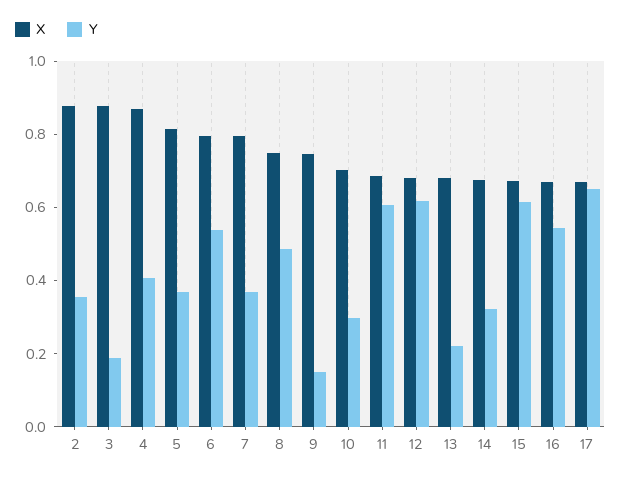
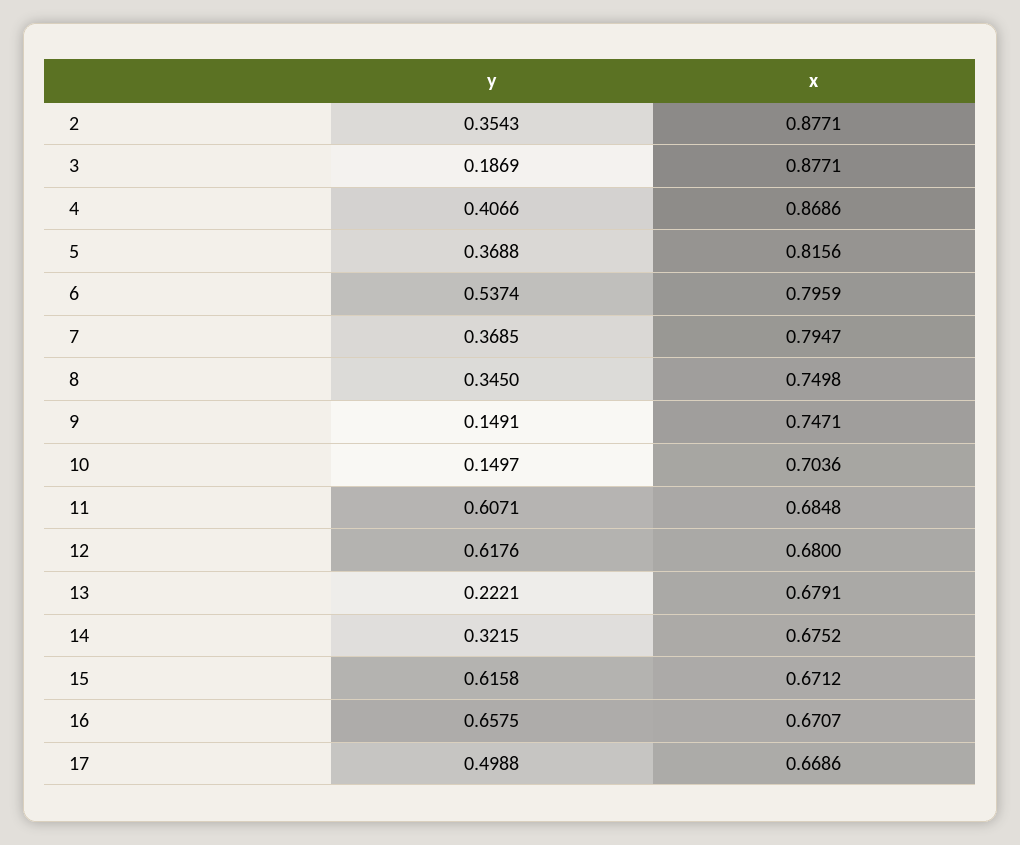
Y, 8: 0.5 -> 0.345
Y, 10: 0.3 -> 0.1497
Y, 16: 0.55 -> 0.6575
Y, 17: 0.65 -> 0.4988

